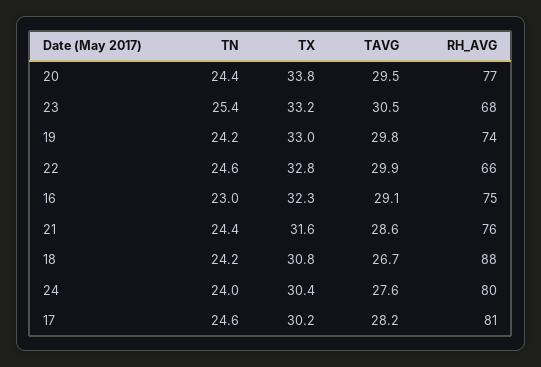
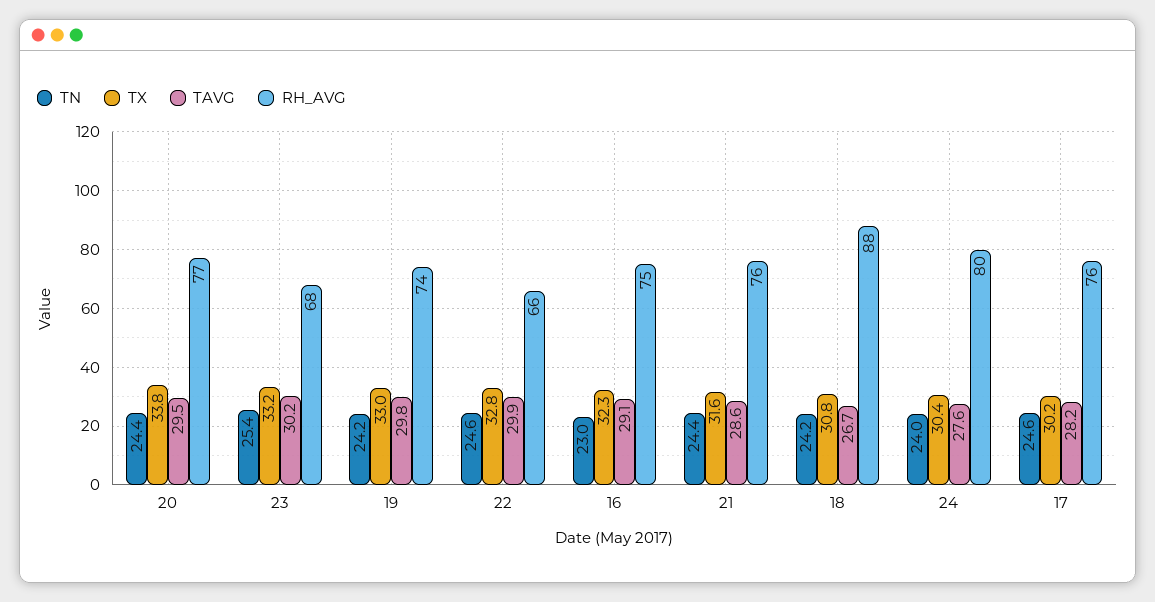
TAVG, 23: 30.5 -> 30.2
RH_AVG, 17: 81 -> 76

